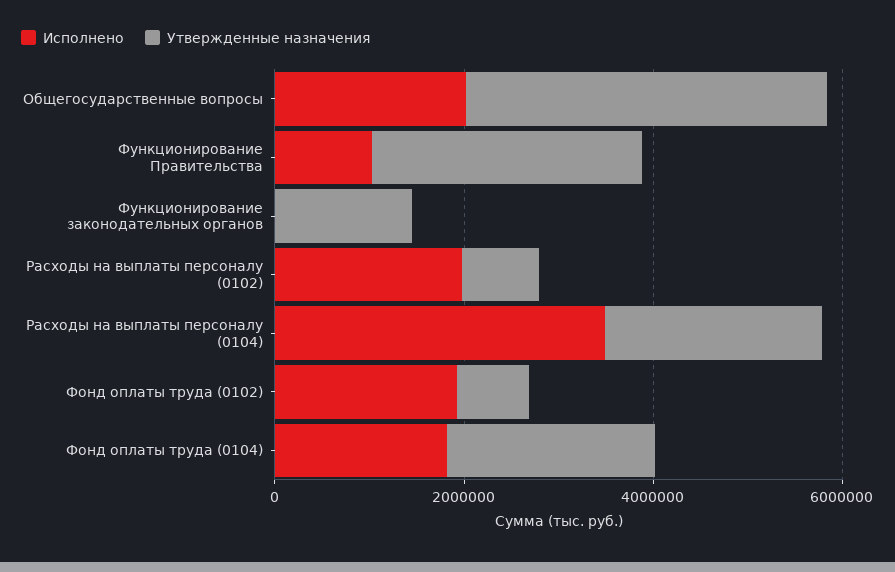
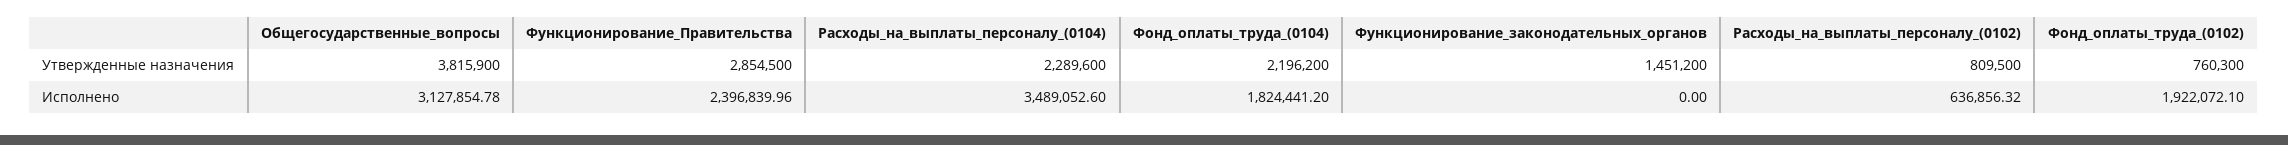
Исполнено, Общегосударственные вопросы: 2000000 -> 3127854.78
Исполнено, Функционирование Правительства: 1000000 -> 2396839.96
Исполнено, Расходы на выплаты персоналу (0102): 2000000 -> 636856.32

